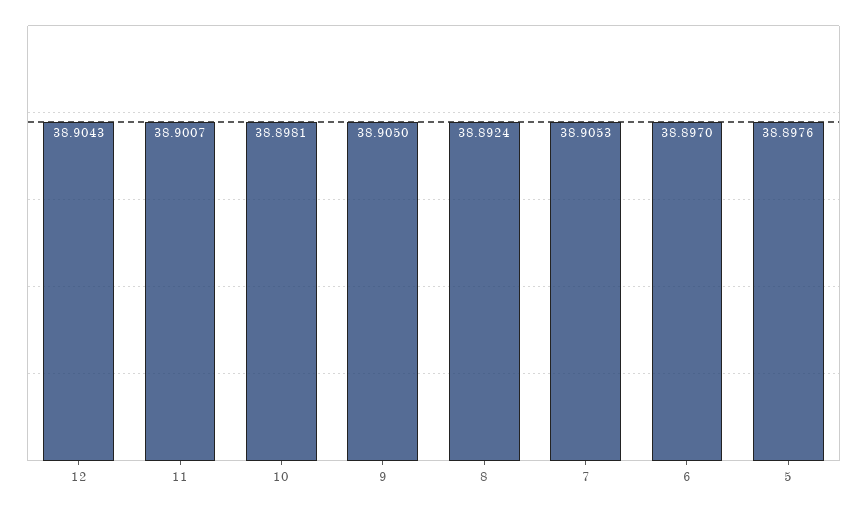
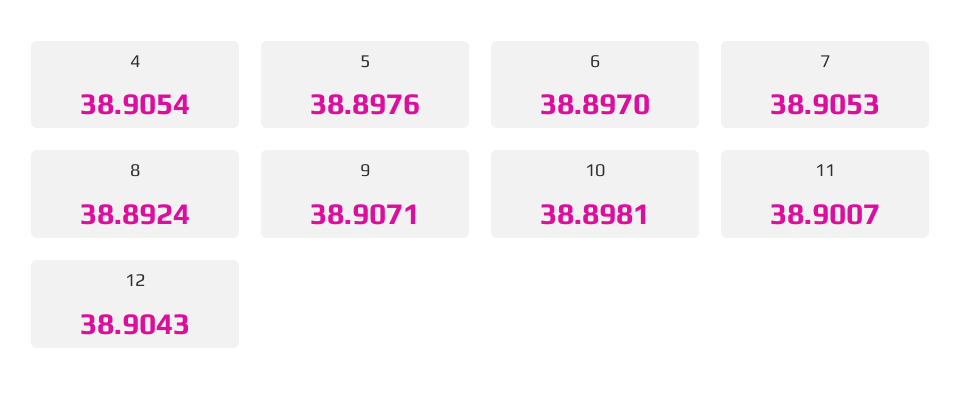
9: 38.905 -> 38.9071
4: none -> 38.9054

